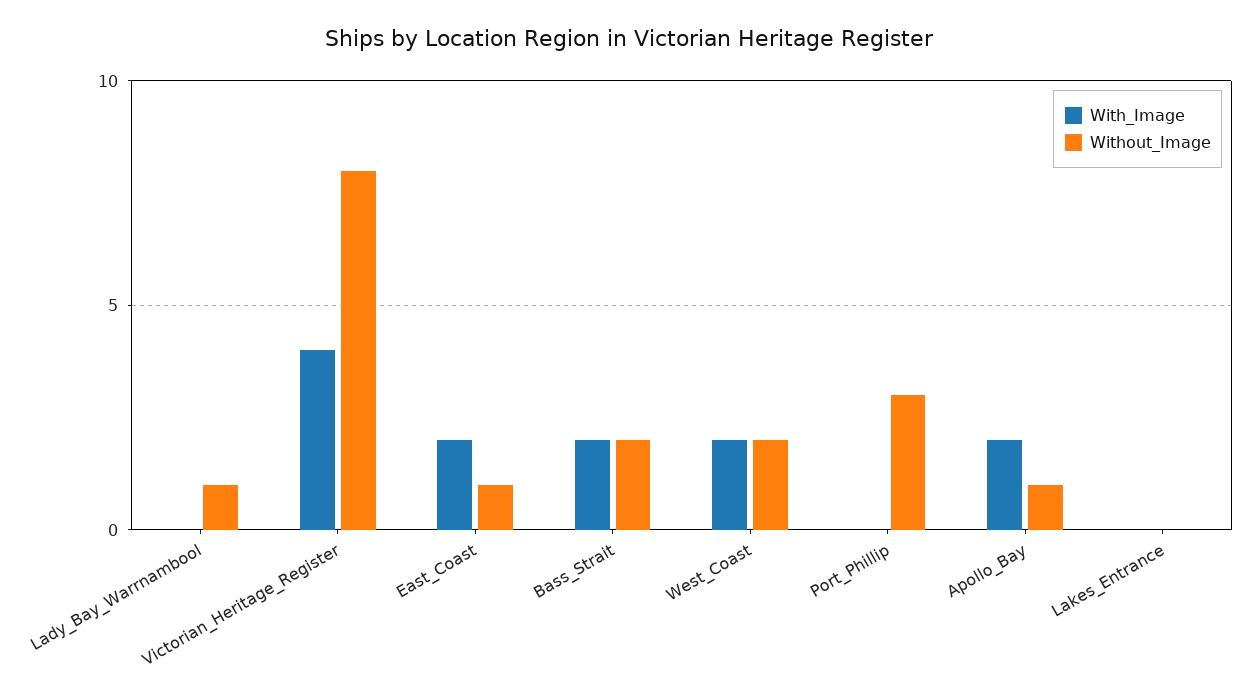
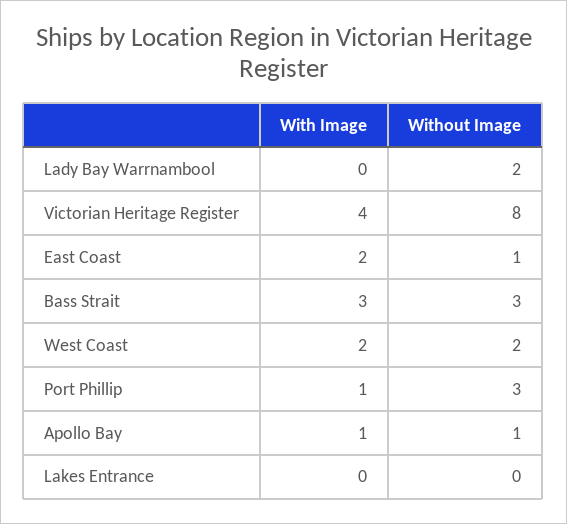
Without_Image, Lady_Bay_Warrnambool: 1 -> 2
With_Image, Bass_Strait: 2 -> 3
Without_Image, Bass_Strait: 2 -> 3
With_Image, Port_Phillip: 0 -> 1
With_Image, Apollo_Bay: 2 -> 1

